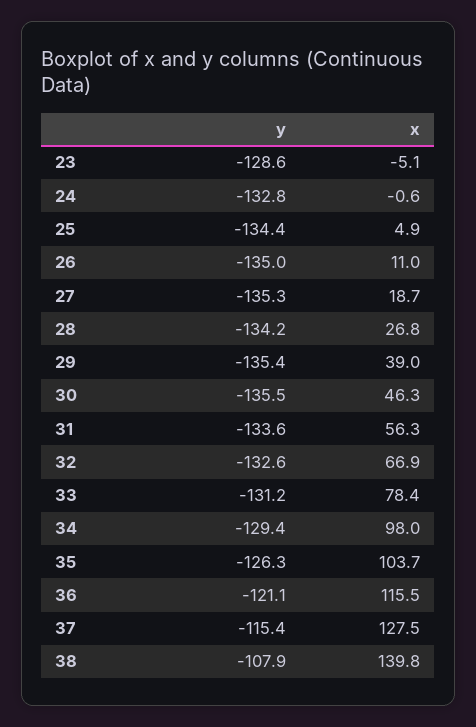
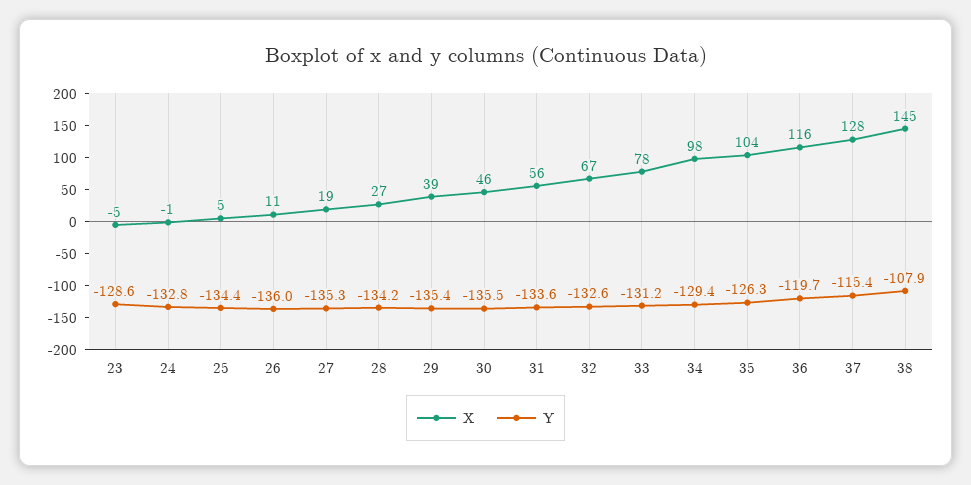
y, 26: -135 -> -136
y, 36: -121.1 -> -119.7
x, 38: 139.8 -> 145

